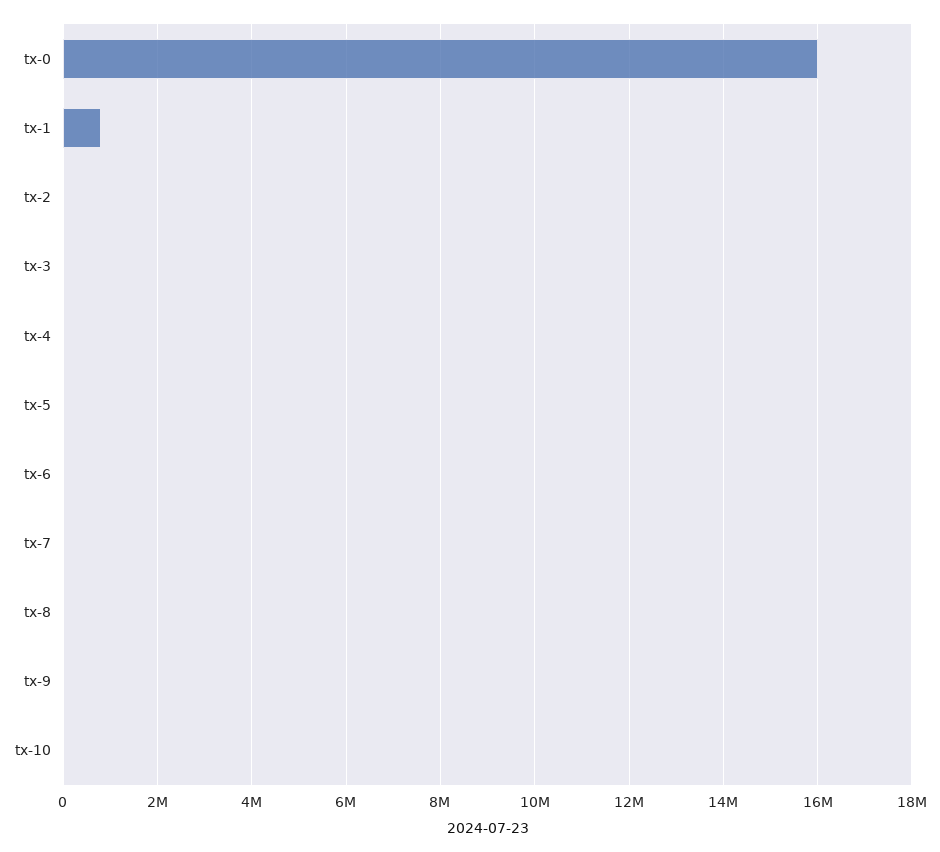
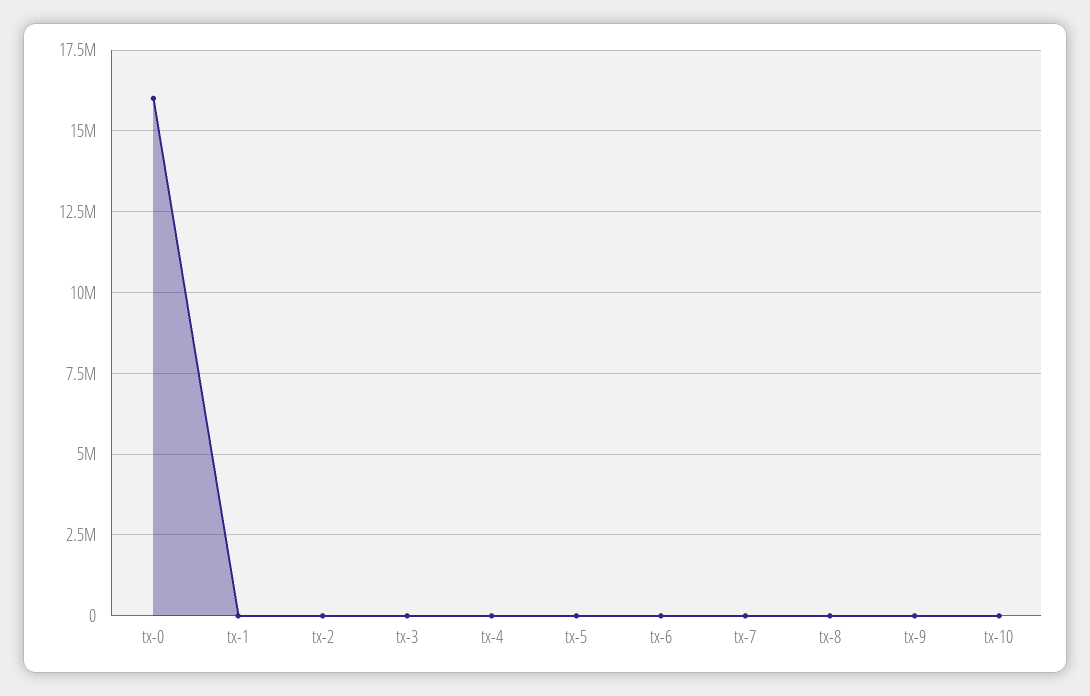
tx-1: 800000 -> 0

